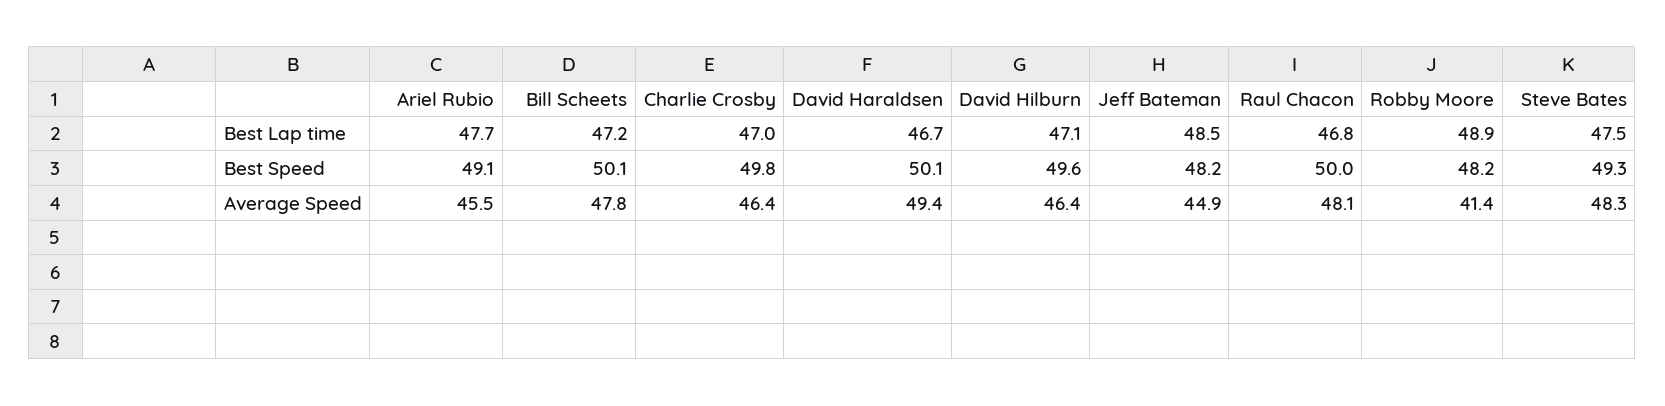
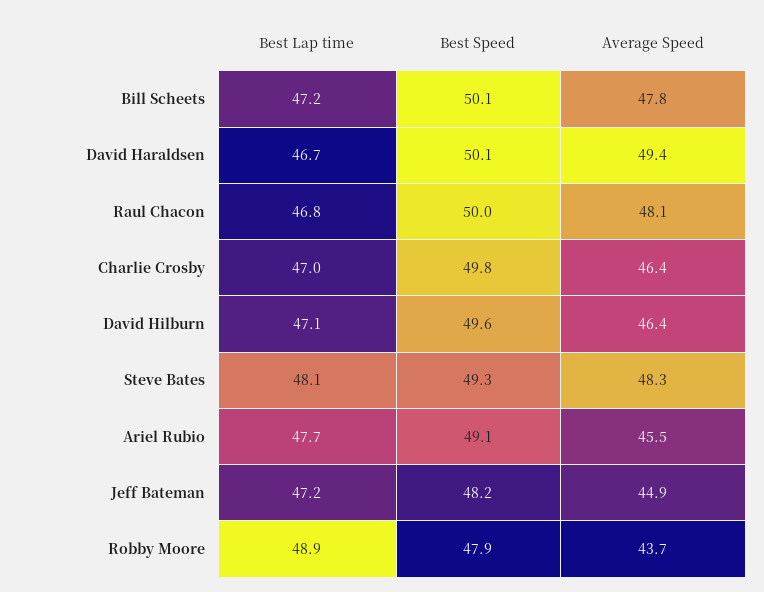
Jeff Bateman, Best Lap time: 48.5 -> 47.2
Steve Bates, Best Lap time: 47.5 -> 48.1
Robby Moore, Best Speed: 48.2 -> 47.9
Robby Moore, Average Speed: 41.4 -> 43.7

